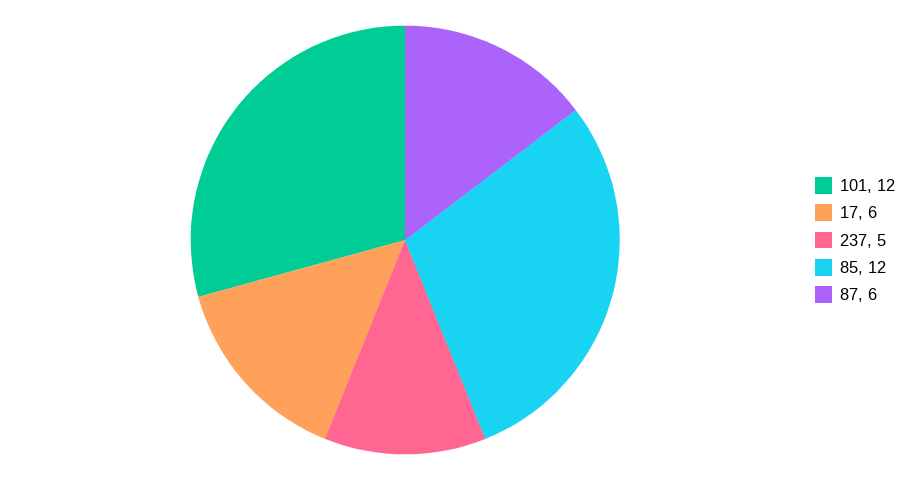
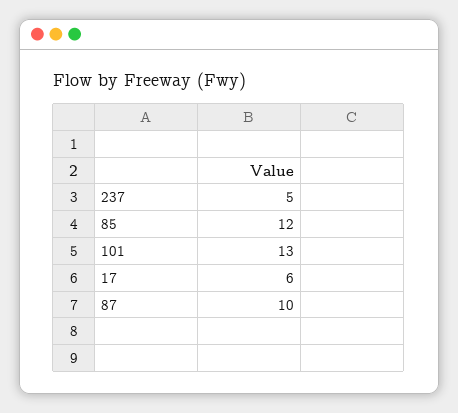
101: 12 -> 13
87: 6 -> 10

